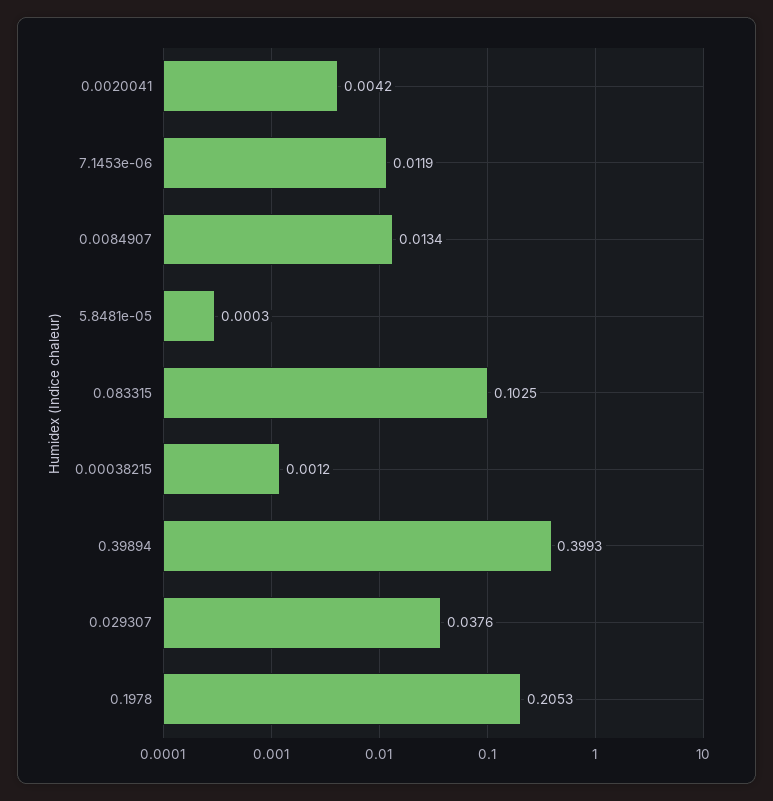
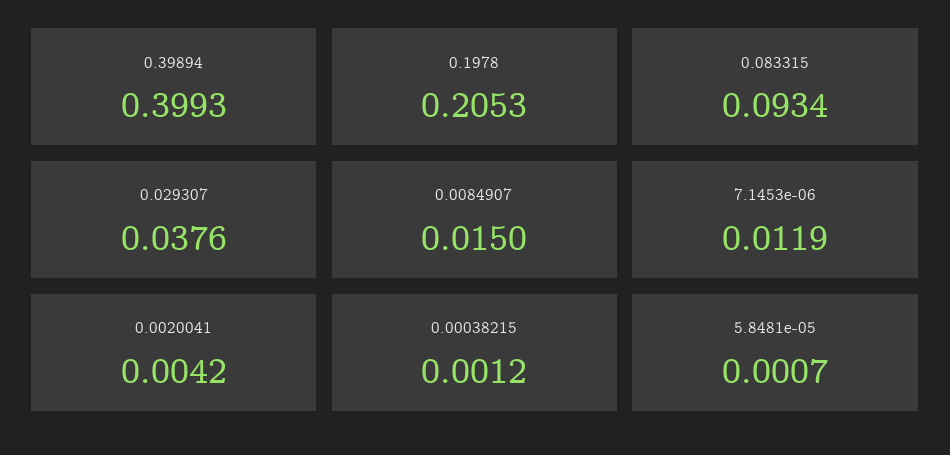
0.0084907: 0.0134 -> 0.015
5.8481e-05: 0.0003 -> 0.0007
0.083315: 0.1025 -> 0.0934

